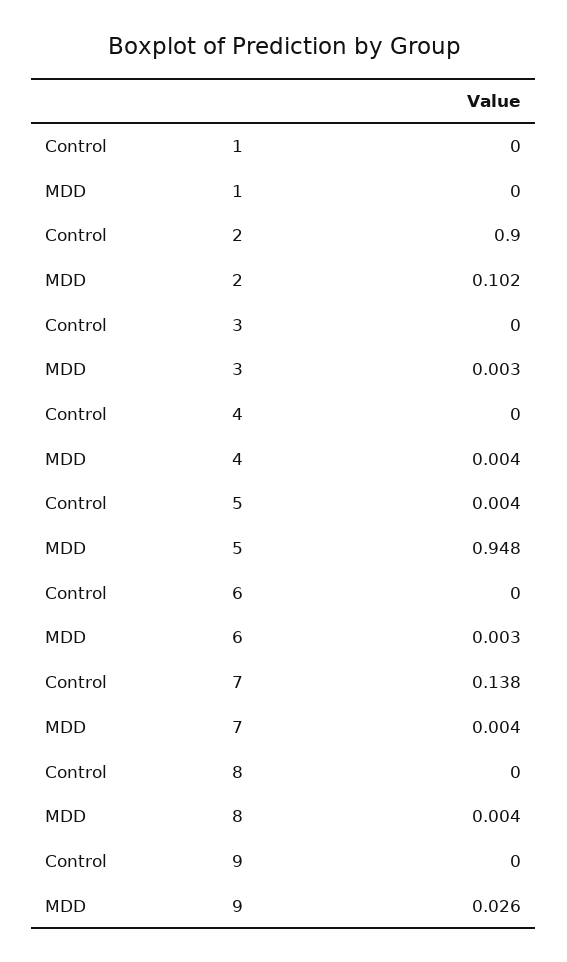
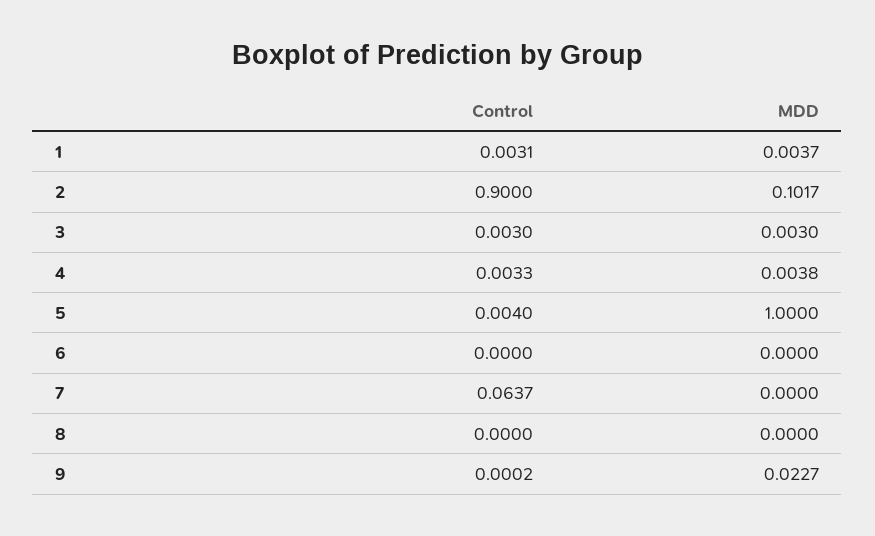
Control, 1: 0 -> 0.0031
MDD, 1: 0 -> 0.0037
Control, 3: 0 -> 0.003
Control, 4: 0 -> 0.0033
MDD, 5: 0.948 -> 1
MDD, 6: 0.003 -> 0
Control, 7: 0.138 -> 0.0637
MDD, 7: 0.004 -> 0
MDD, 8: 0.004 -> 0
MDD, 9: 0.026 -> 0.0227

